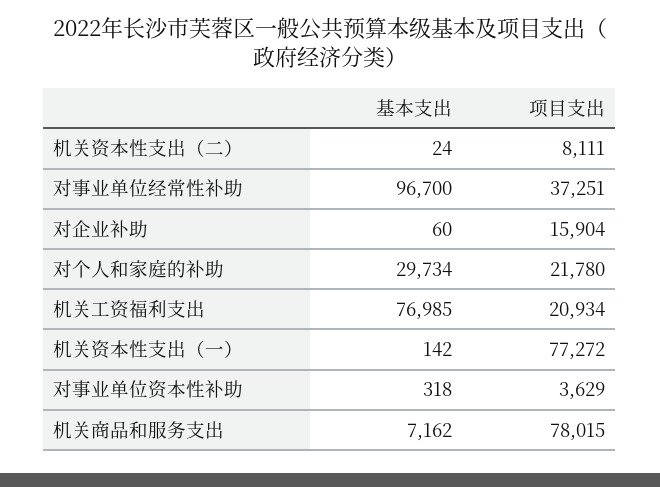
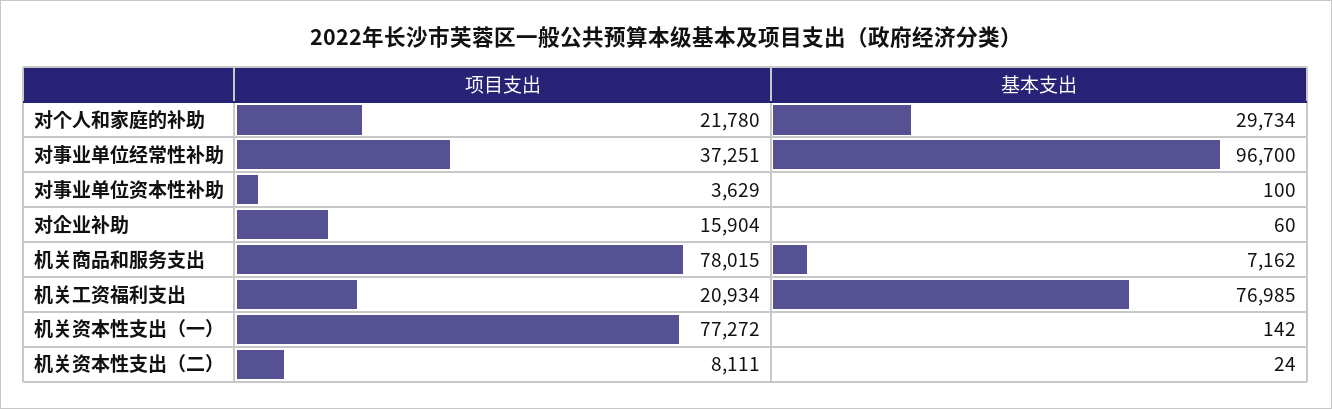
基本支出, 对事业单位资本性补助: 318 -> 100

